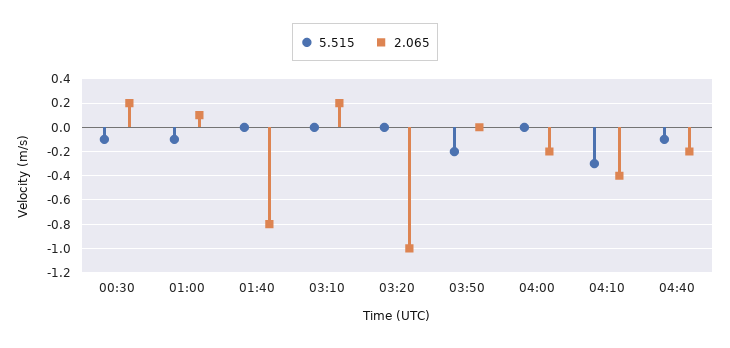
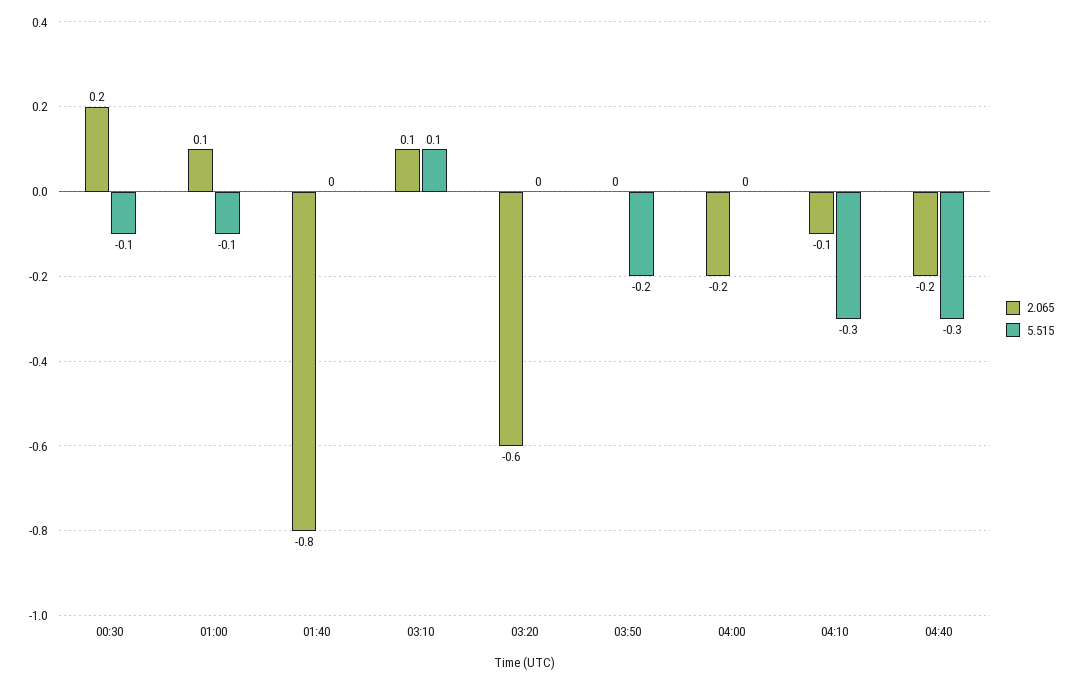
5.515, 03:10: 0 -> 0.1
2.065, 03:10: 0.2 -> 0.1
2.065, 03:20: -1 -> -0.6
2.065, 04:10: -0.4 -> -0.1
5.515, 04:40: -0.1 -> -0.3

